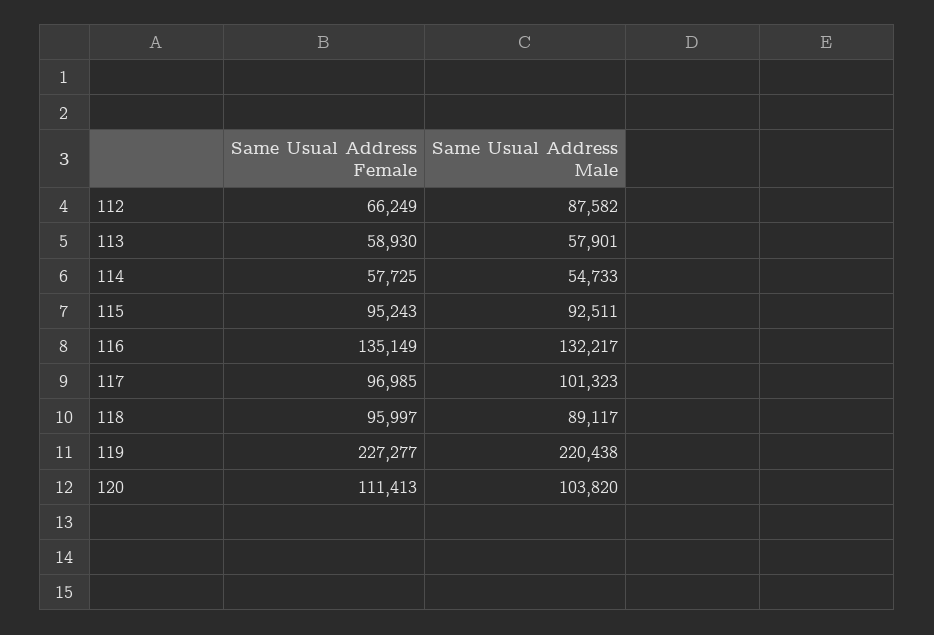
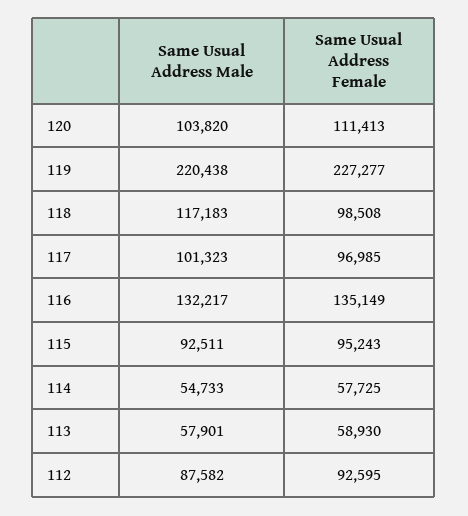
Same Usual Address Female, 112: 66249 -> 92595
Same Usual Address Female, 118: 95997 -> 98508
Same Usual Address Male, 118: 89117 -> 117183

